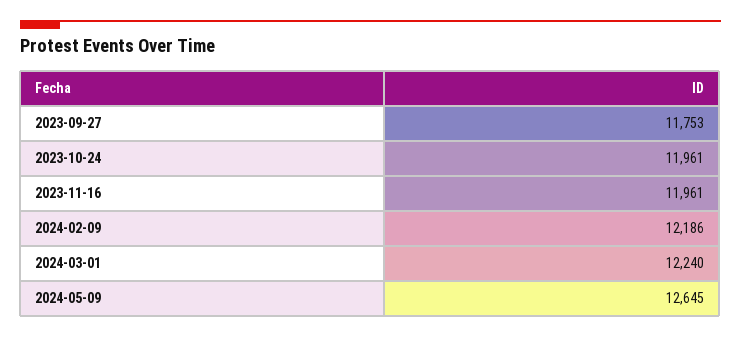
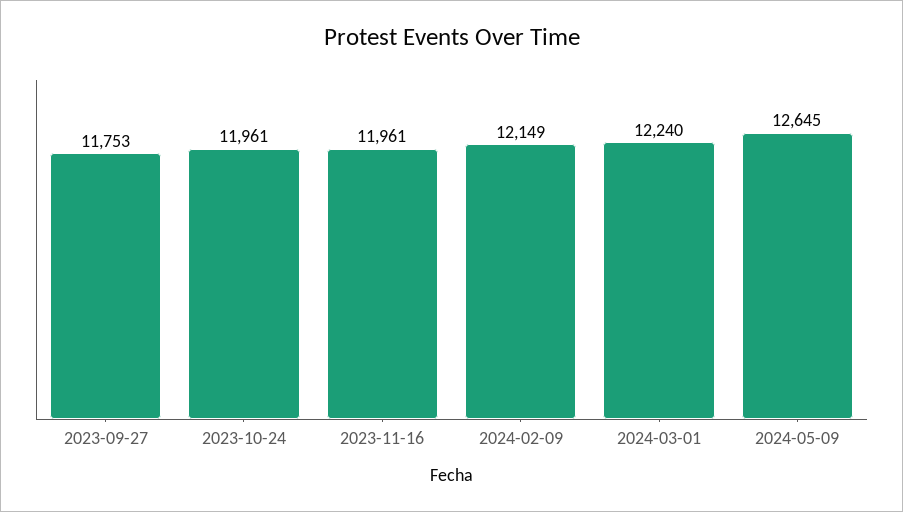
2024-02-09: 12186 -> 12149

